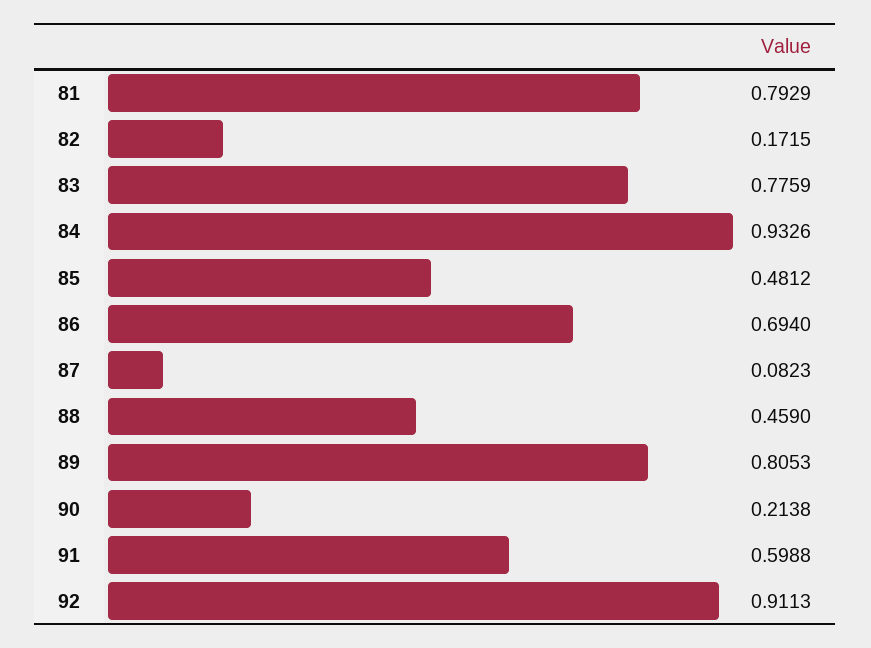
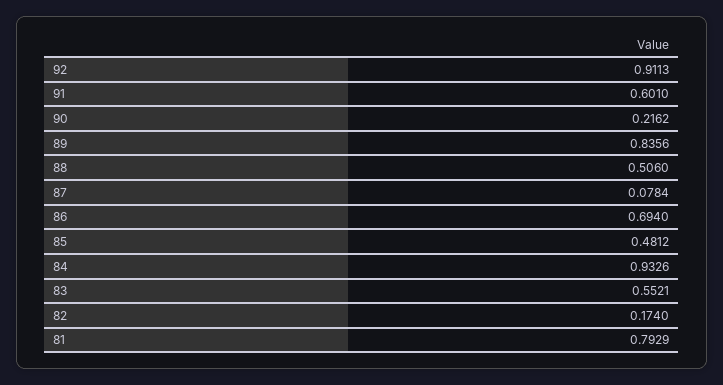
82: 0.1715 -> 0.174
83: 0.7759 -> 0.5521
87: 0.0823 -> 0.0784
88: 0.459 -> 0.506
89: 0.8053 -> 0.8356
90: 0.2138 -> 0.2162
91: 0.5988 -> 0.601

